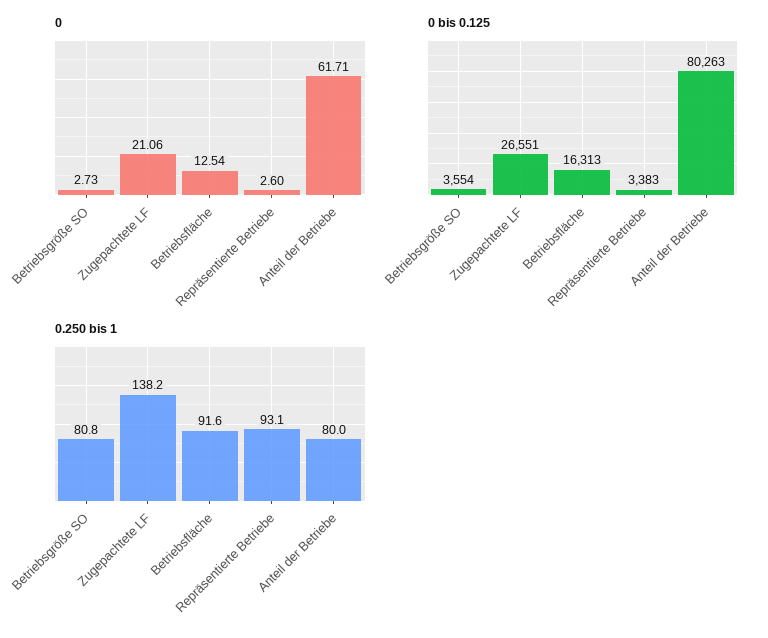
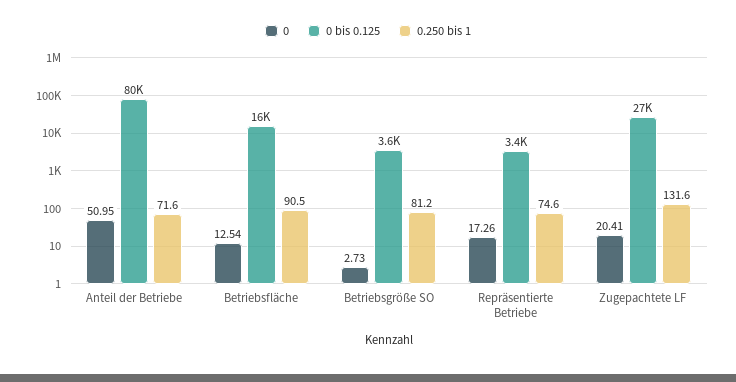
0, Zugepachtete LF: 21.06 -> 20.41
0, Repräsentierte Betriebe: 2.6 -> 17.26
0, Anteil der Betriebe: 61.71 -> 50.95
0.250 bis 1, Betriebsgröße SO: 80.8 -> 81.2
0.250 bis 1, Zugepachtete LF: 138.2 -> 131.6
0.250 bis 1, Betriebsfläche: 91.6 -> 90.5
0.250 bis 1, Repräsentierte Betriebe: 93.1 -> 74.6
0.250 bis 1, Anteil der Betriebe: 80 -> 71.6

